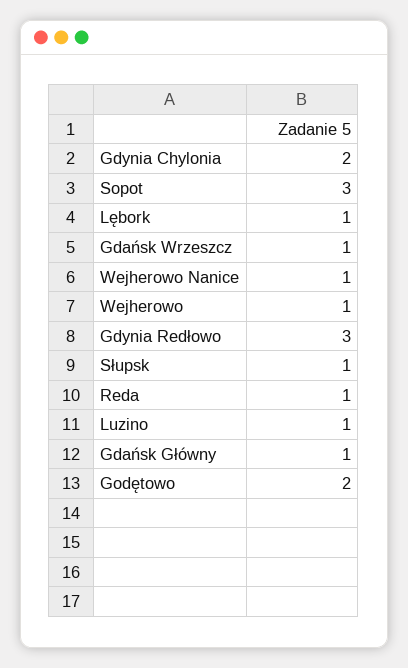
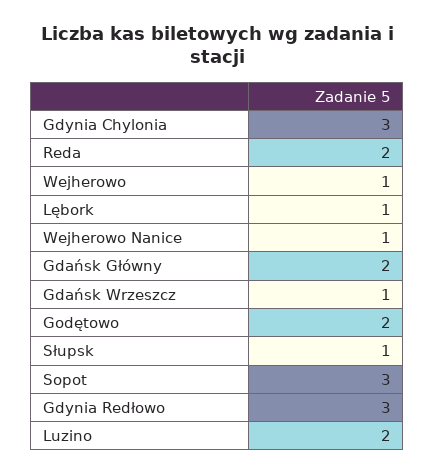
Gdynia Chylonia: 2 -> 3
Reda: 1 -> 2
Luzino: 1 -> 2
Gdańsk Główny: 1 -> 2

